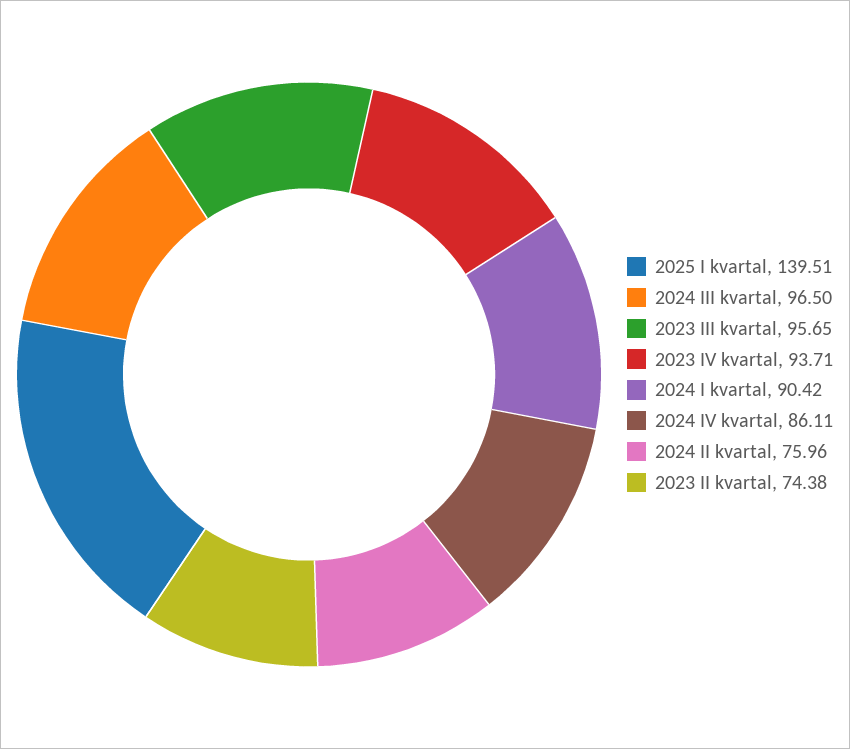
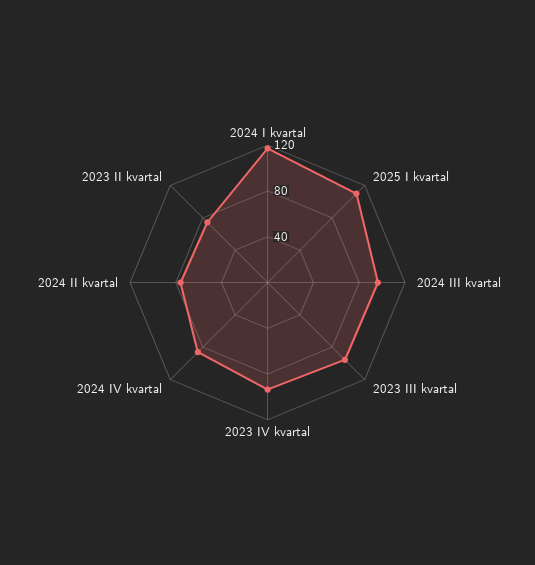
2025 I kvartal: 139.51 -> 110
2024 I kvartal: 90.42 -> 120

